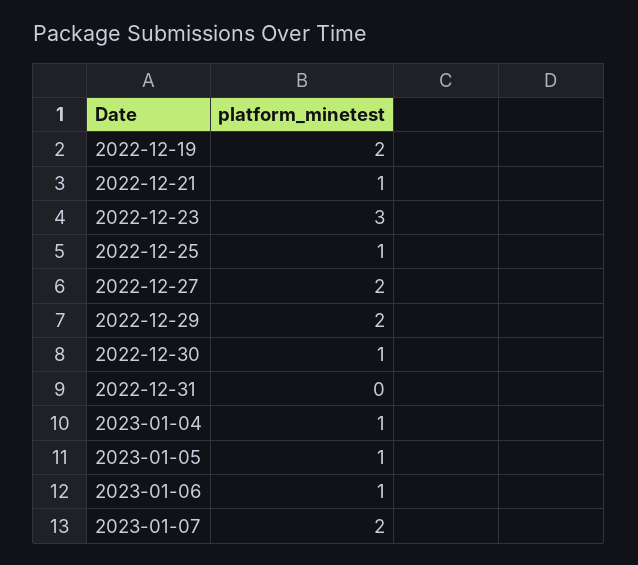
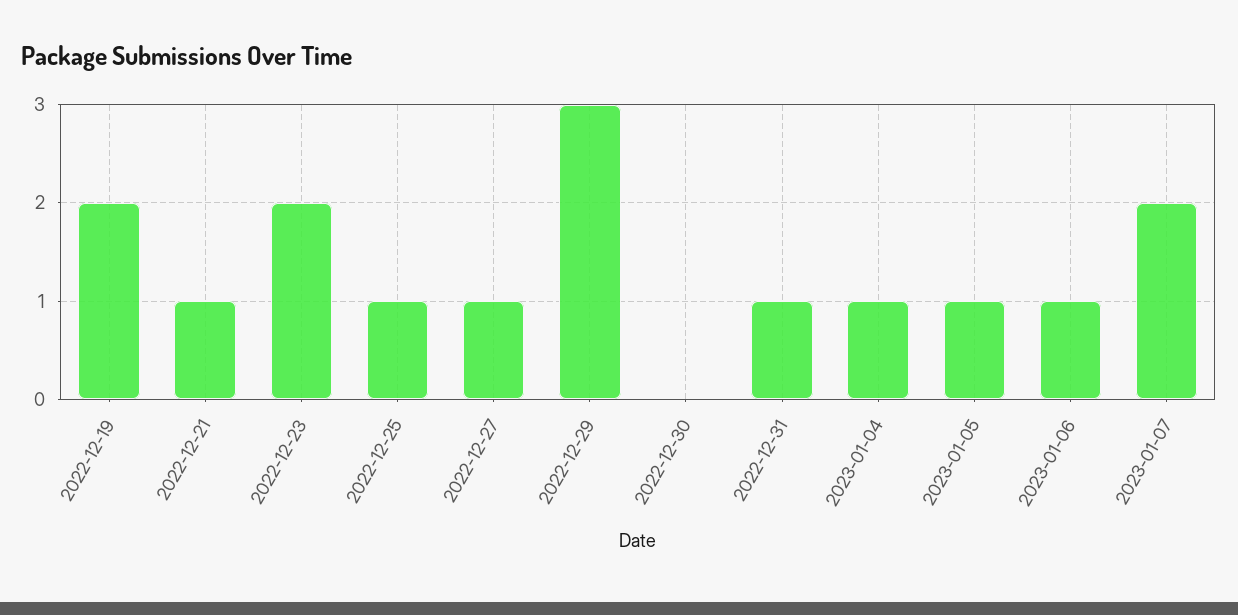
2022-12-23: 3 -> 2
2022-12-27: 2 -> 1
2022-12-29: 2 -> 3
2022-12-30: 1 -> 0
2022-12-31: 0 -> 1

